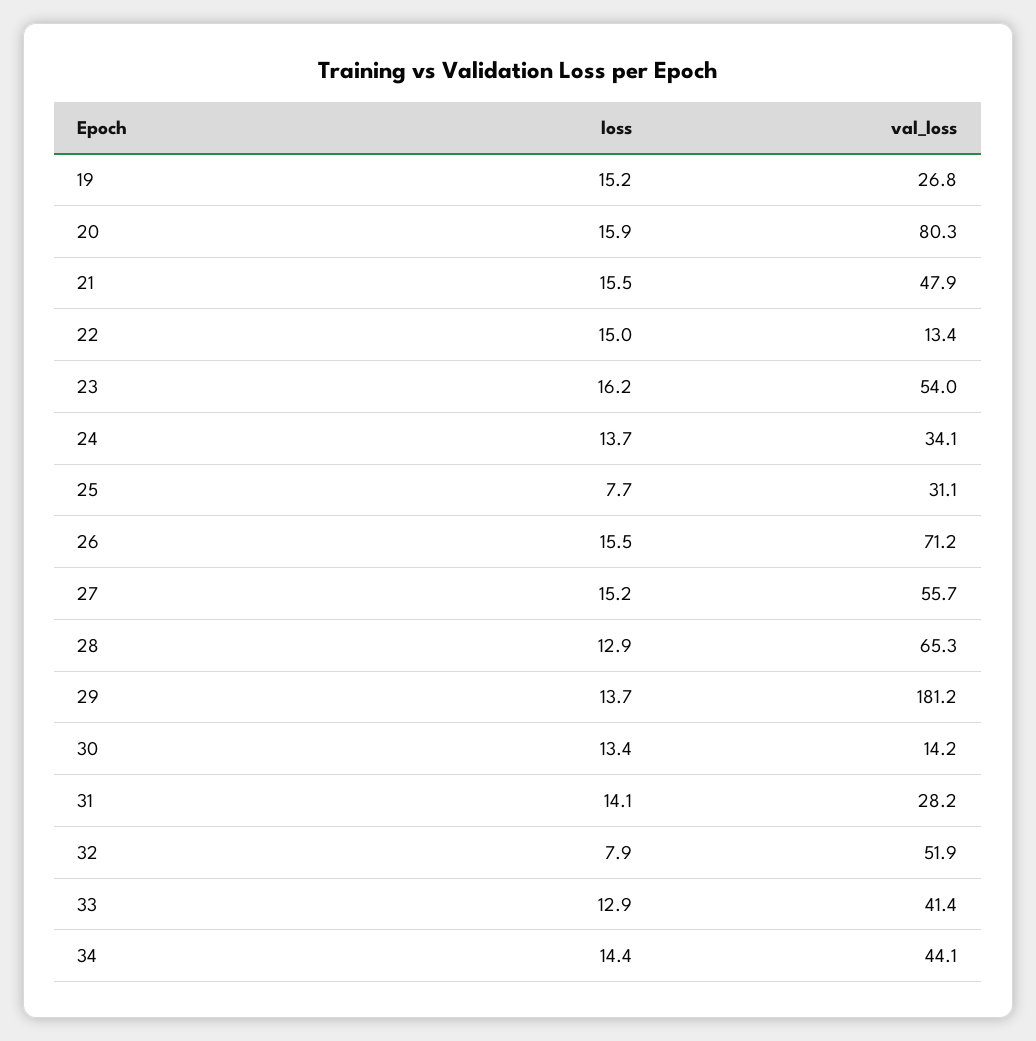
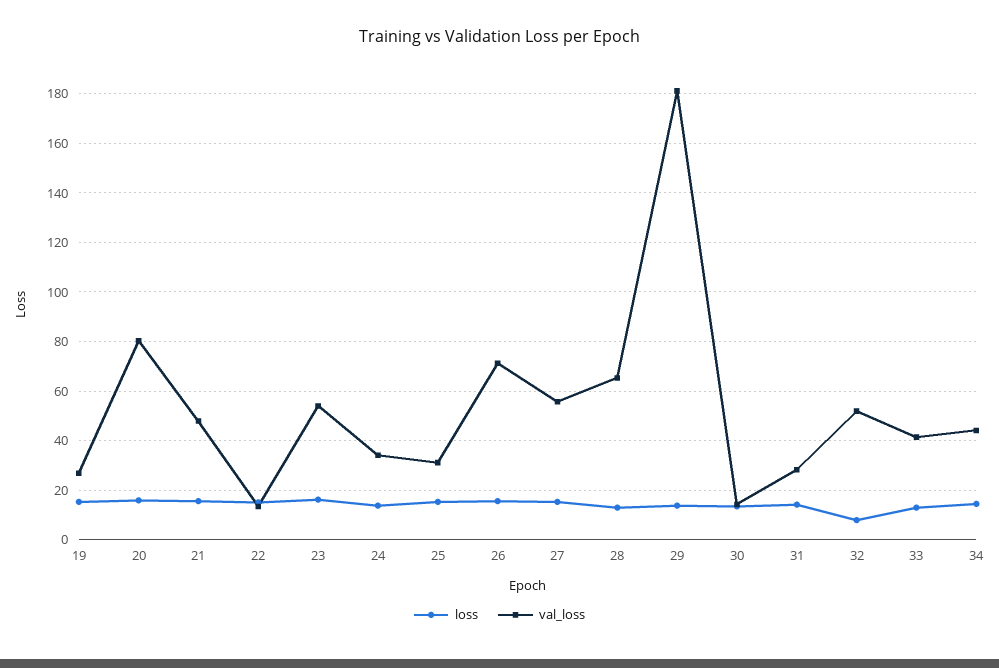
loss, 25: 7.7 -> 15

